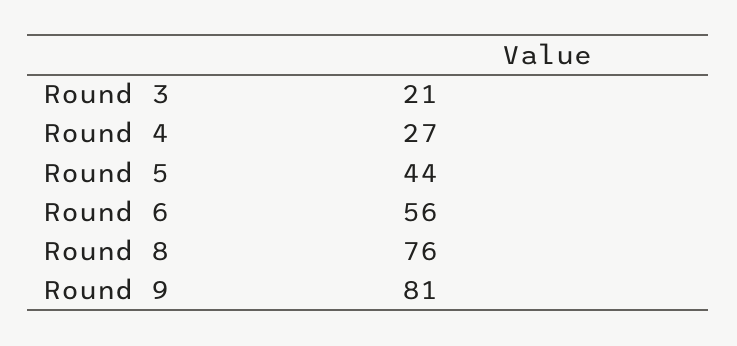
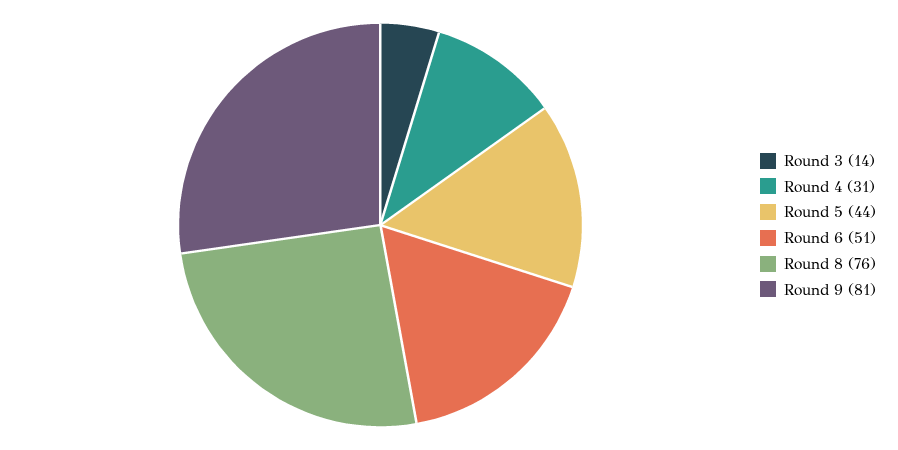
Round 3: 21 -> 14
Round 4: 27 -> 31
Round 6: 56 -> 51

